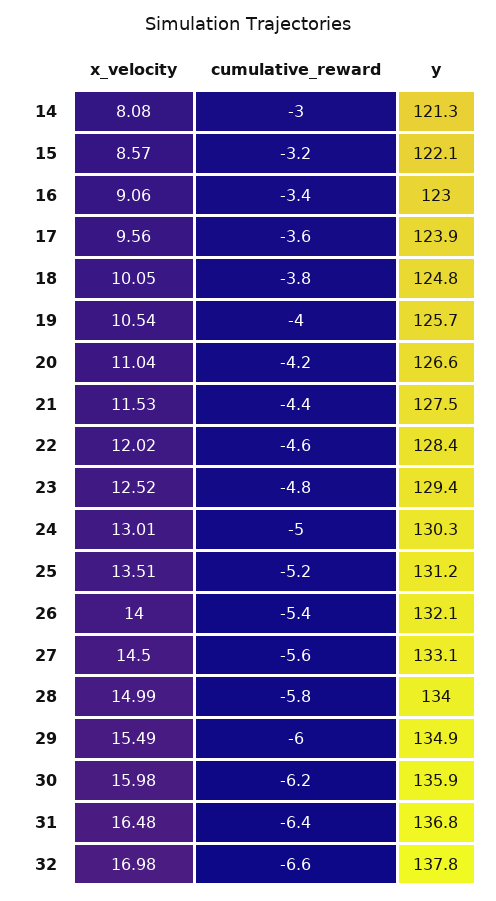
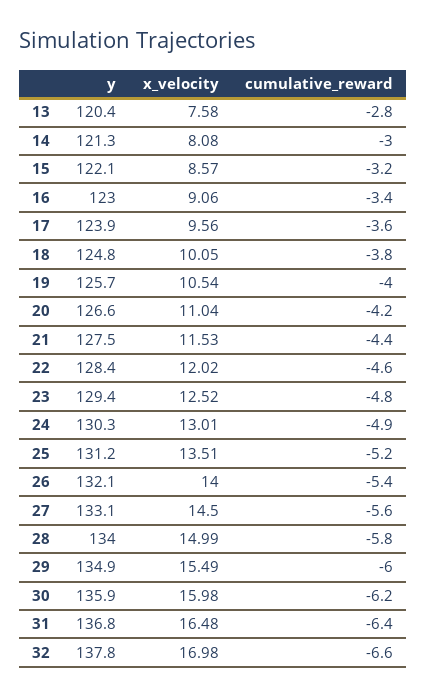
cumulative_reward, 24: -5 -> -4.9
y, 13: none -> 120.4
x_velocity, 13: none -> 7.58
cumulative_reward, 13: none -> -2.8

